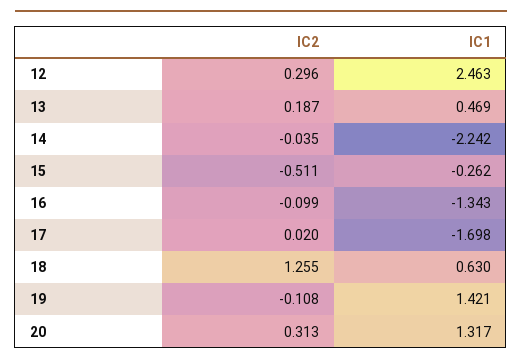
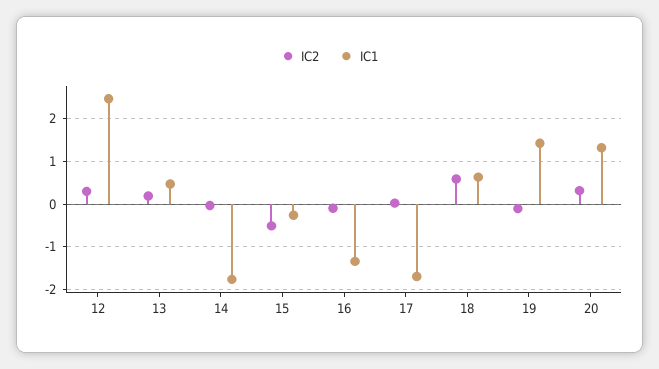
IC1, 14: -2.242 -> -1.8
IC2, 18: 1.255 -> 0.6

